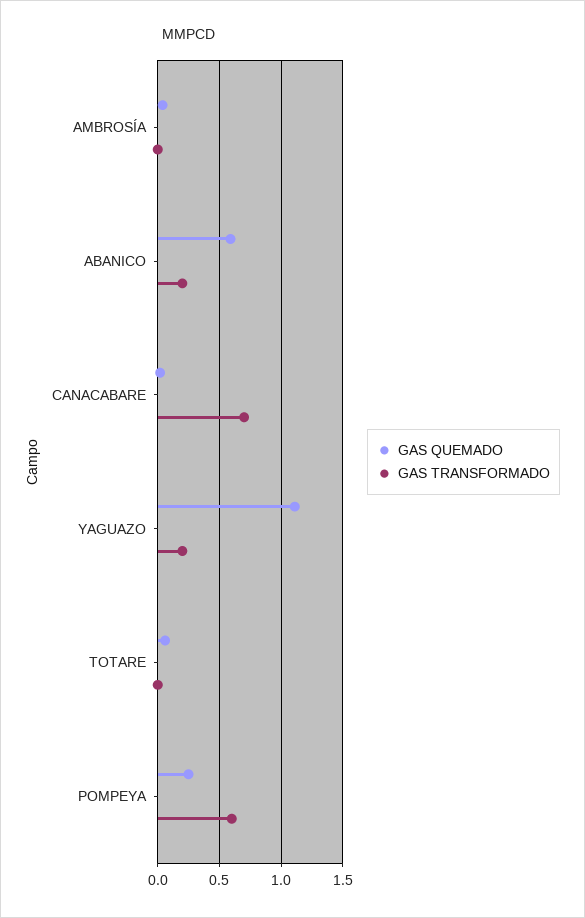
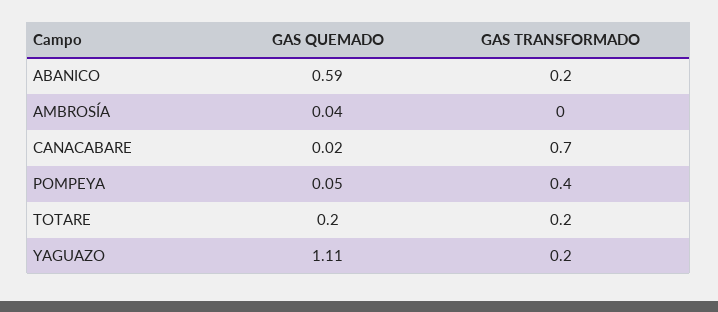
GAS QUEMADO, TOTARE: 0.05 -> 0.2
GAS TRANSFORMADO, TOTARE: 0 -> 0.2
GAS QUEMADO, POMPEYA: 0.25 -> 0.05
GAS TRANSFORMADO, POMPEYA: 0.6 -> 0.4

